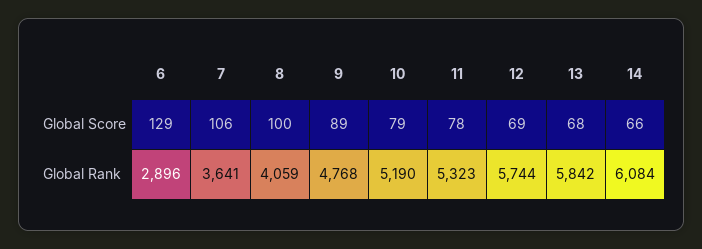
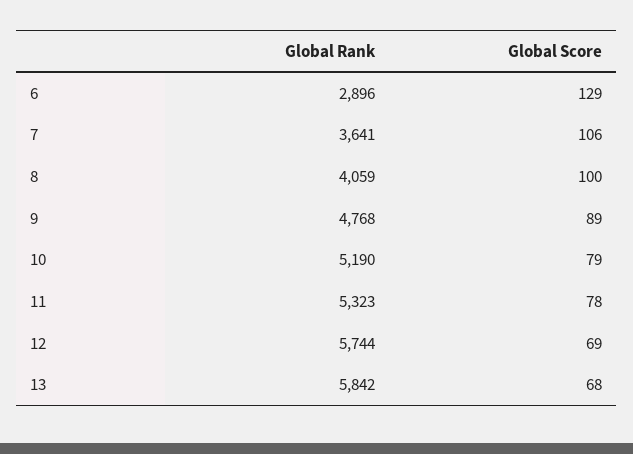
14, Global Score: 66 -> none
14, Global Rank: 6084 -> none

